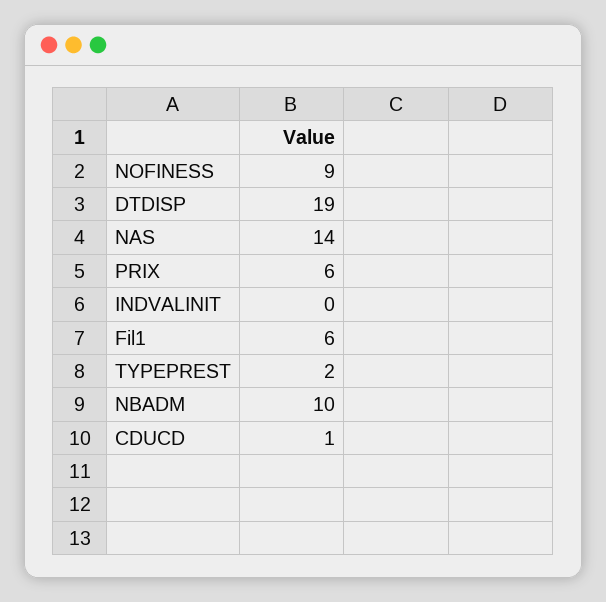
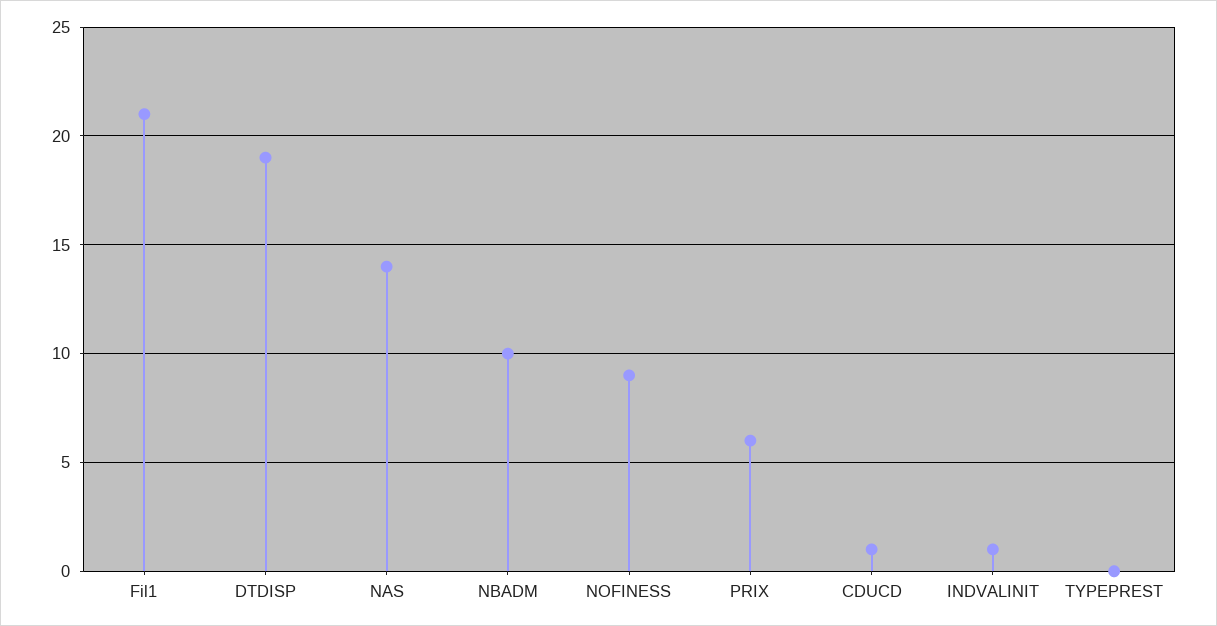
INDVALINIT: 0 -> 1
Fil1: 6 -> 21
TYPEPREST: 2 -> 0

